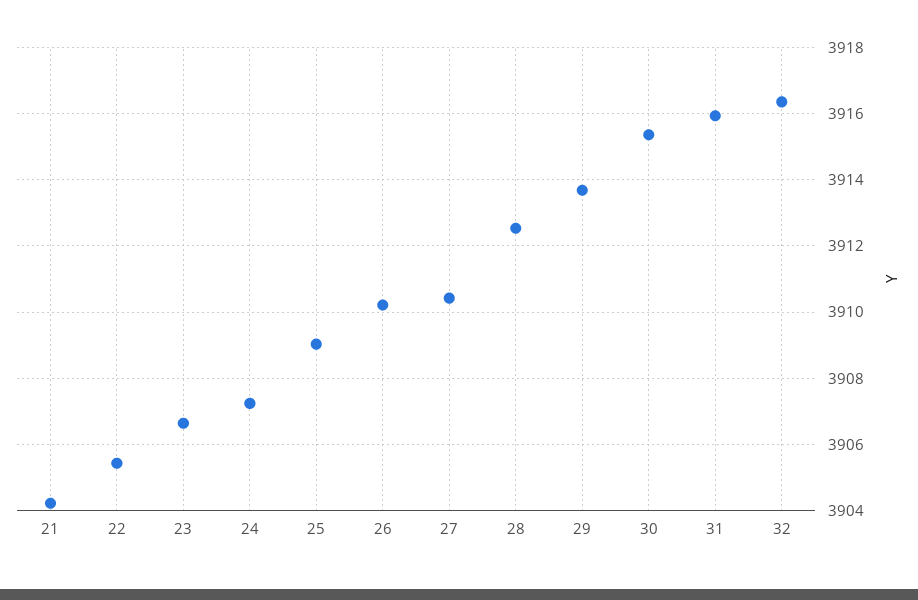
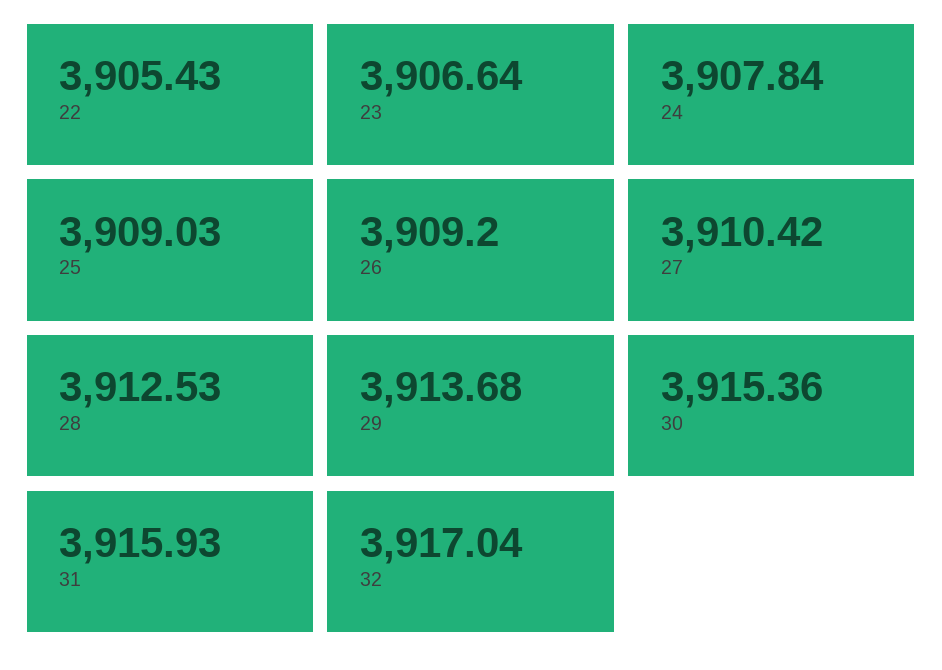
21: 3904.2 -> none
24: 3907.2 -> 3907.84
26: 3910.2 -> 3909.2
32: 3916.4 -> 3917.04

